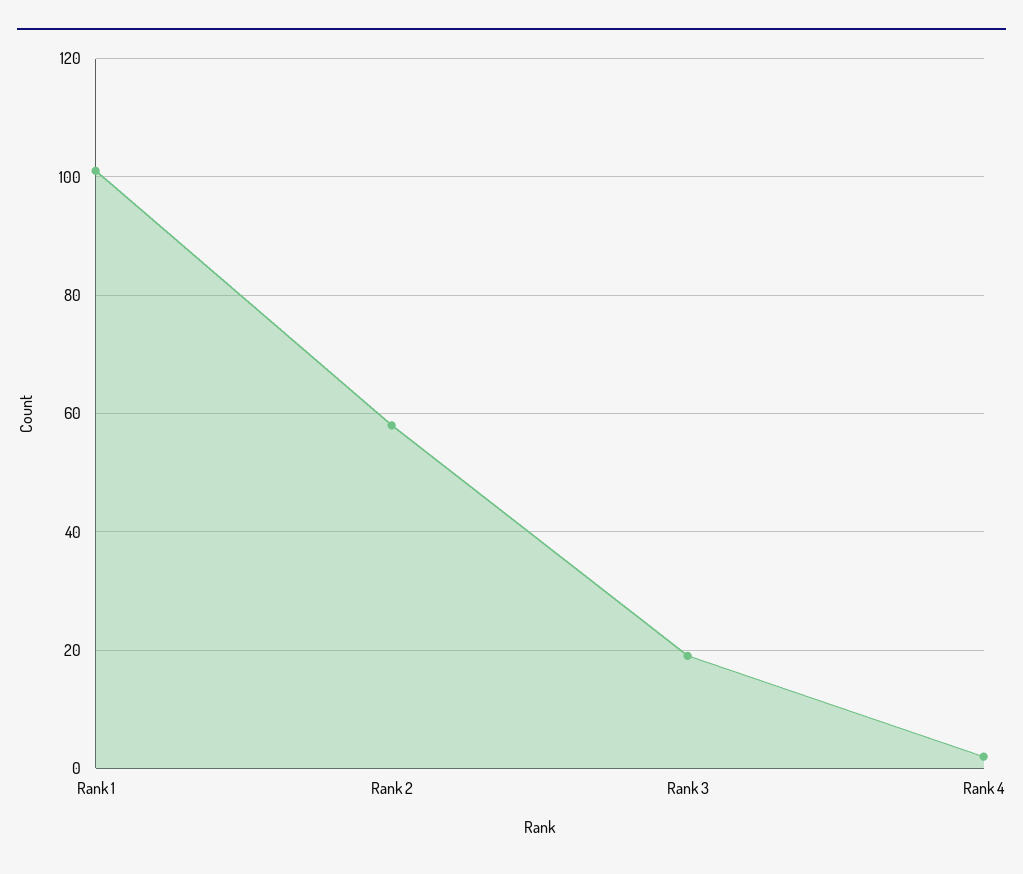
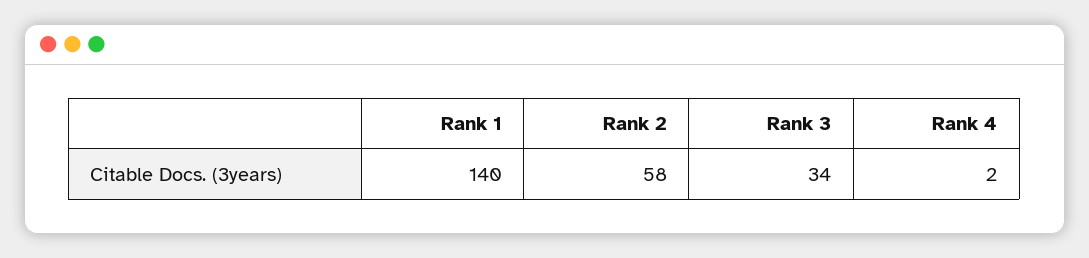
Rank 1: 100 -> 140
Rank 3: 20 -> 34

